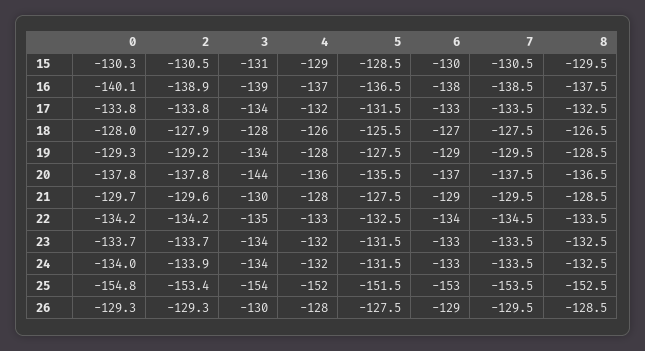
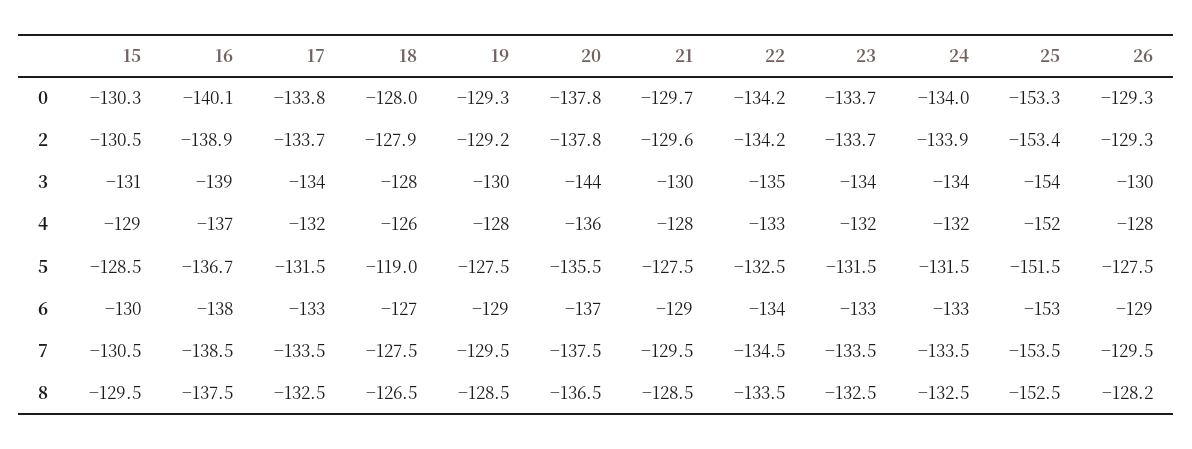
5, 16: -136.5 -> -136.7
2, 17: -133.8 -> -133.7
5, 18: -125.5 -> -119
3, 19: -134 -> -130
0, 25: -154.8 -> -153.3
8, 26: -128.5 -> -128.2

